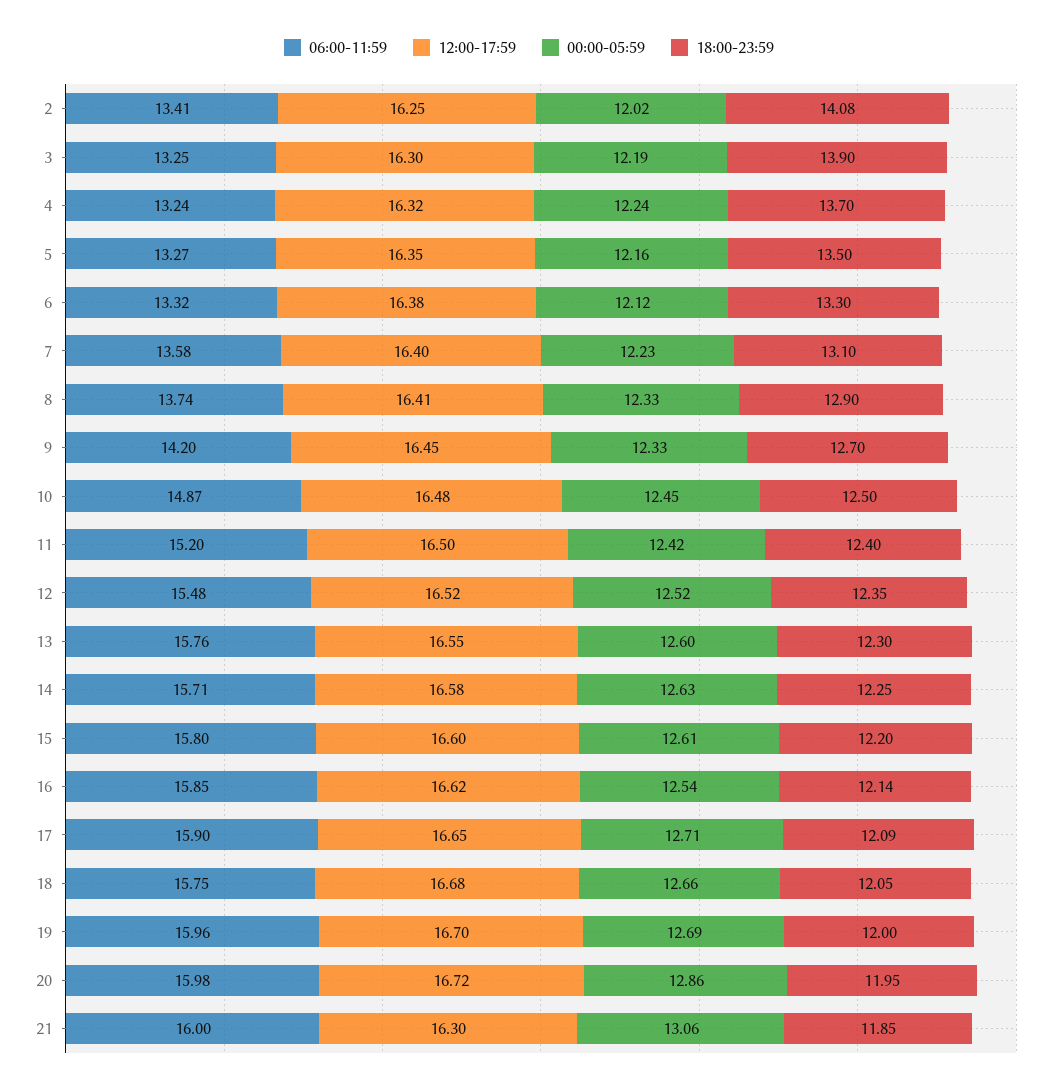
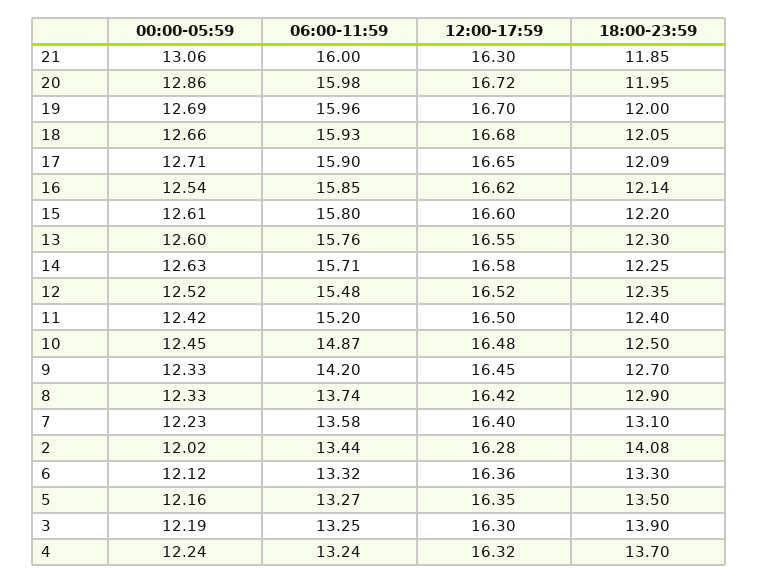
06:00-11:59, 2: 13.41 -> 13.44
12:00-17:59, 2: 16.25 -> 16.28
12:00-17:59, 6: 16.38 -> 16.36
12:00-17:59, 8: 16.41 -> 16.42
06:00-11:59, 18: 15.75 -> 15.93

